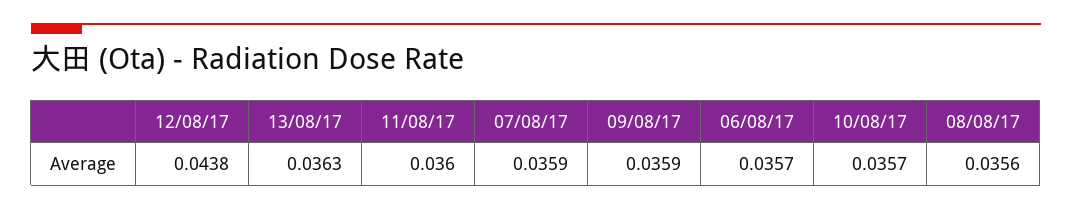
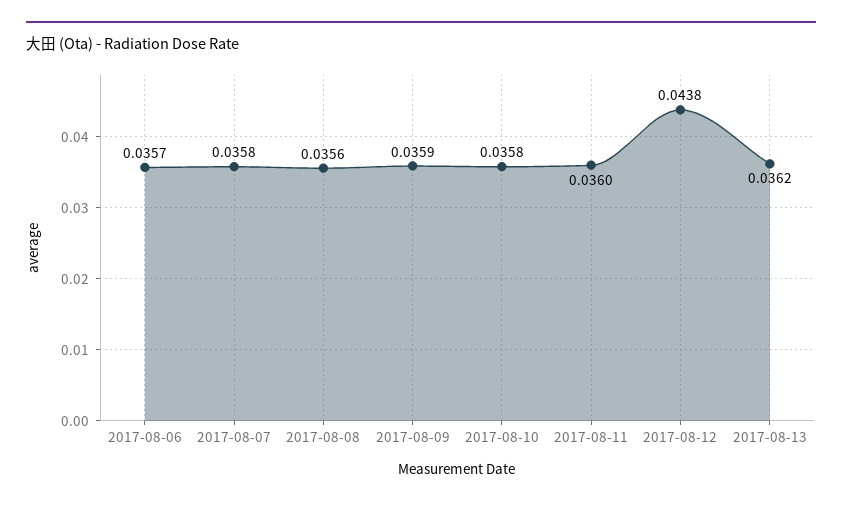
13/08/17: 0.0363 -> 0.0362
07/08/17: 0.0359 -> 0.0358
10/08/17: 0.0357 -> 0.0358

